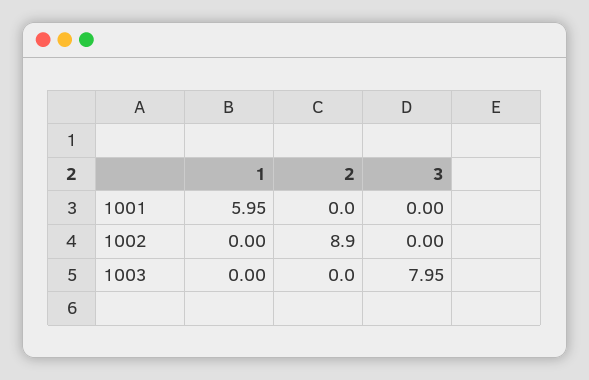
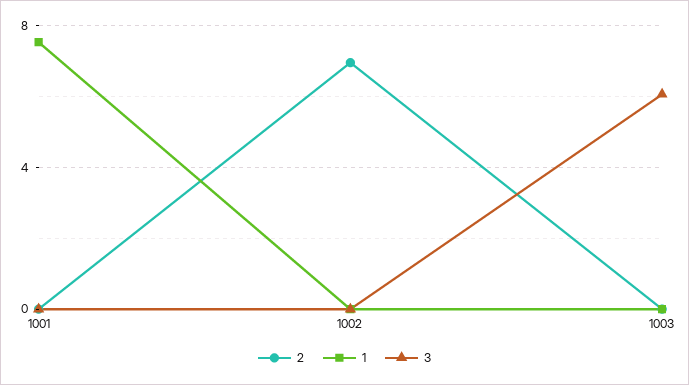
1, 1001: 5.95 -> 7.5
2, 1002: 8.9 -> 7
3, 1003: 7.95 -> 6

